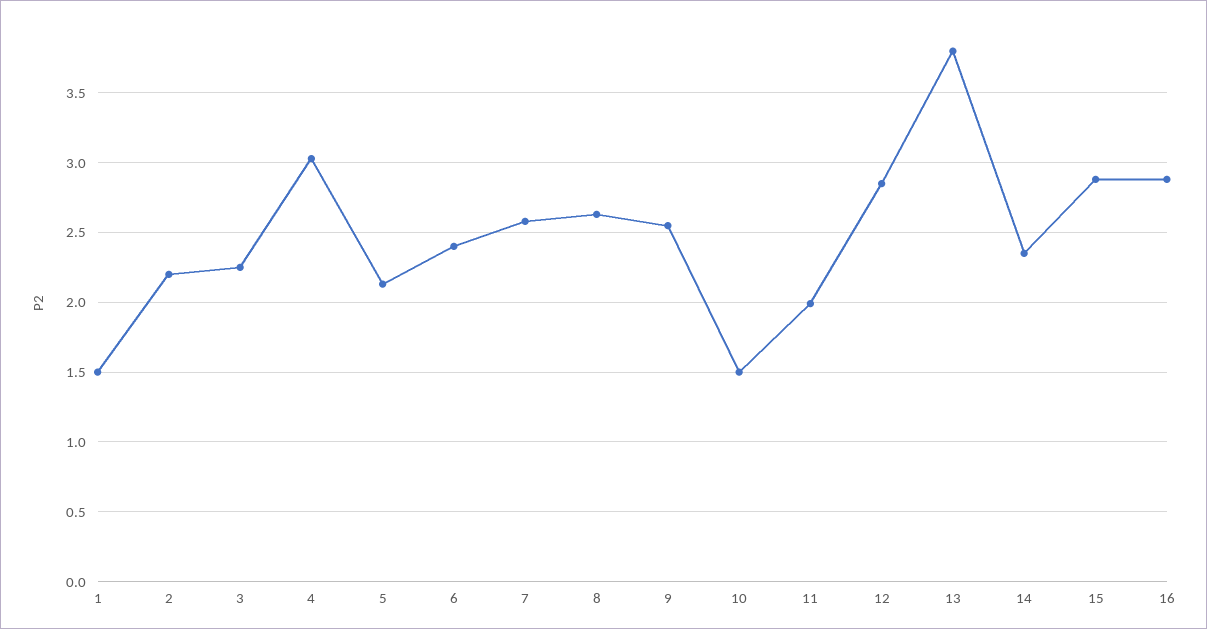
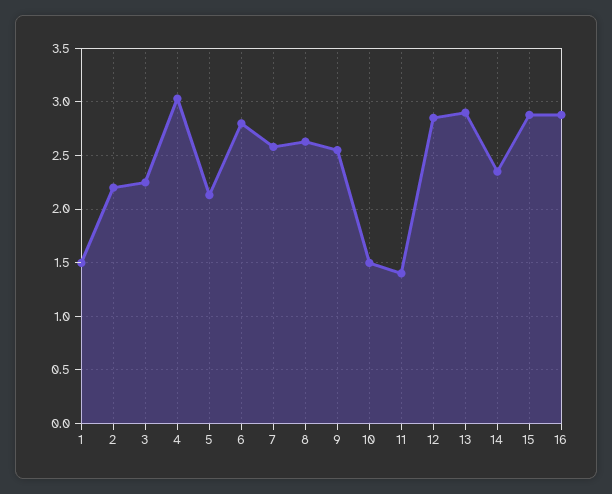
6: 2.4 -> 2.8
11: 2 -> 1.4
13: 3.8 -> 2.9

